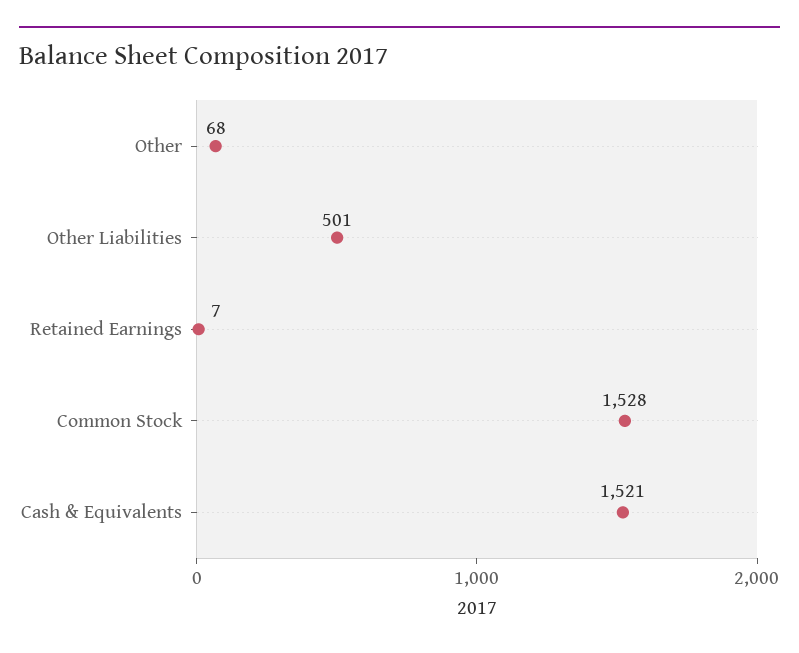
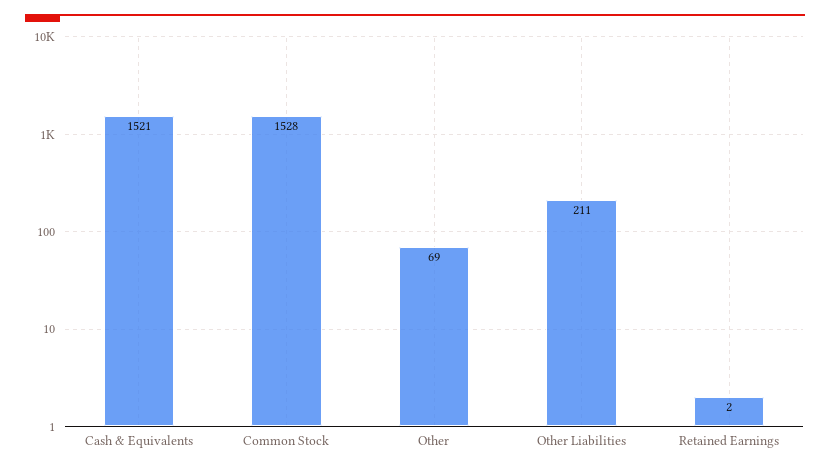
Other: 68 -> 69
Other Liabilities: 501 -> 211
Retained Earnings: 7 -> 2

